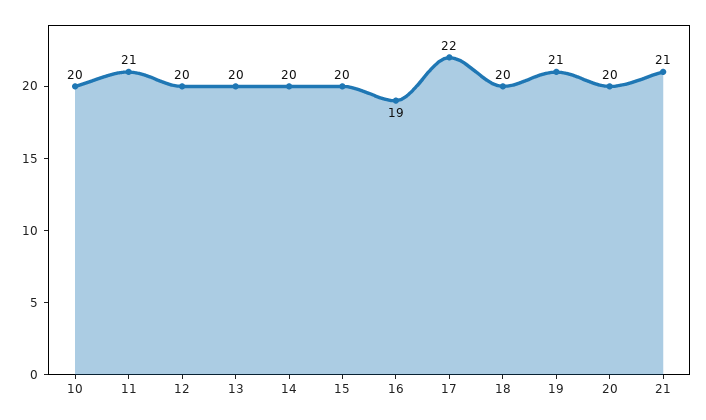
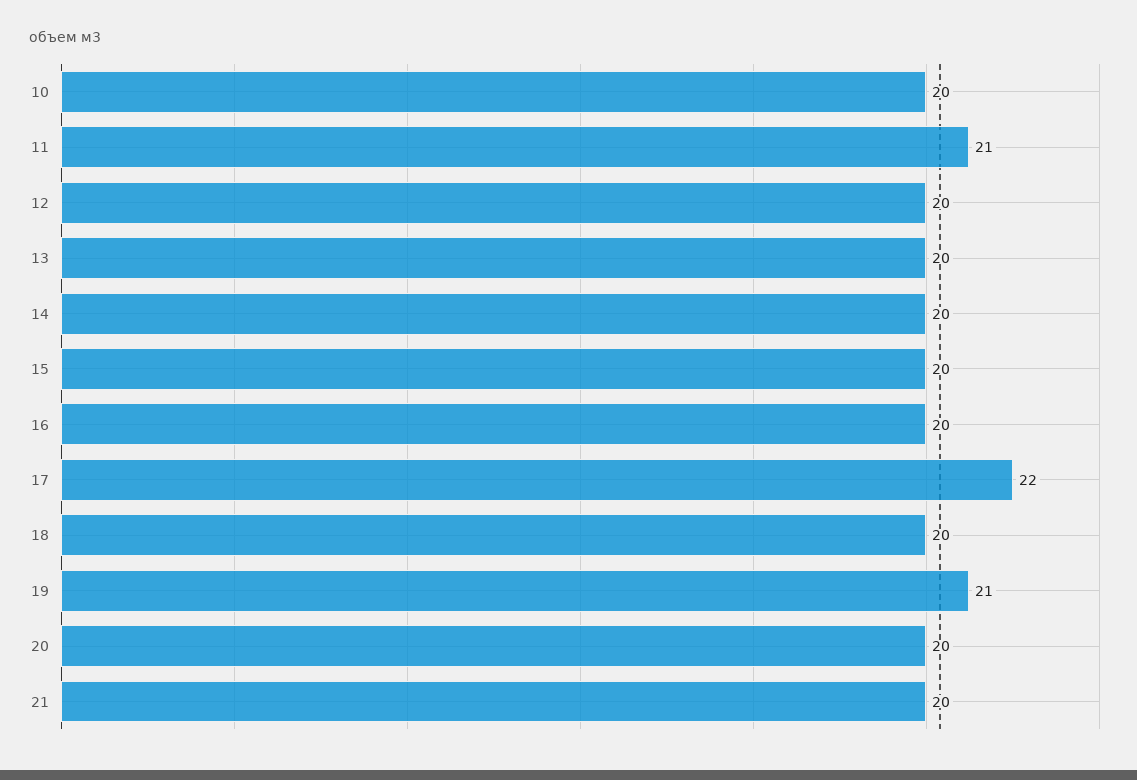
16: 19 -> 20
21: 21 -> 20

